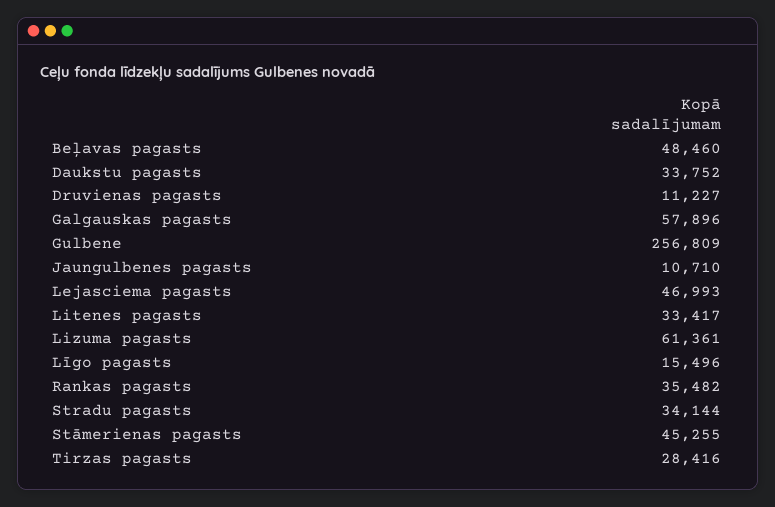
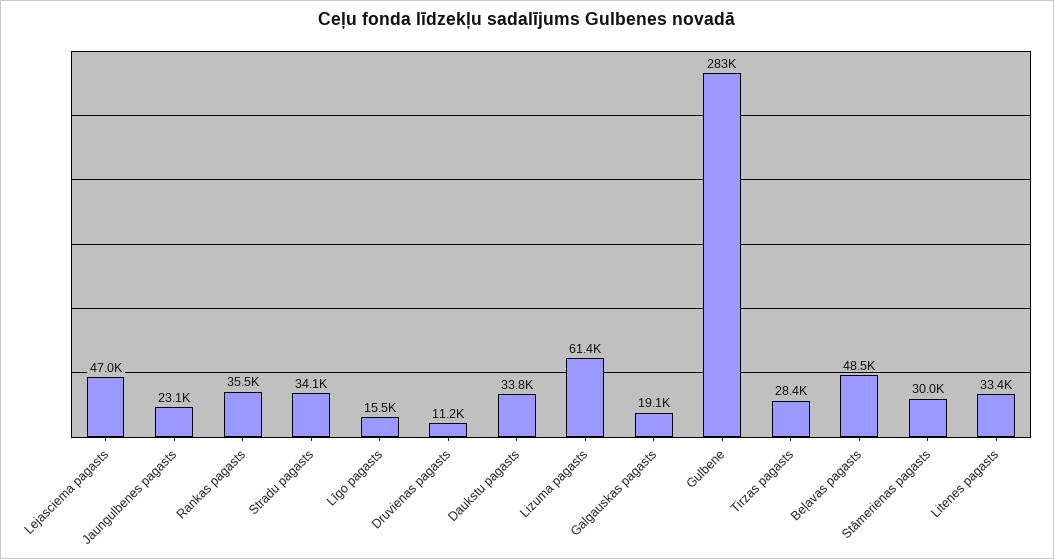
Galgauskas pagasts: 57896 -> 19100
Gulbene: 256809 -> 283000
Jaungulbenes pagasts: 10710 -> 23100
Stāmerienas pagasts: 45255 -> 30000

